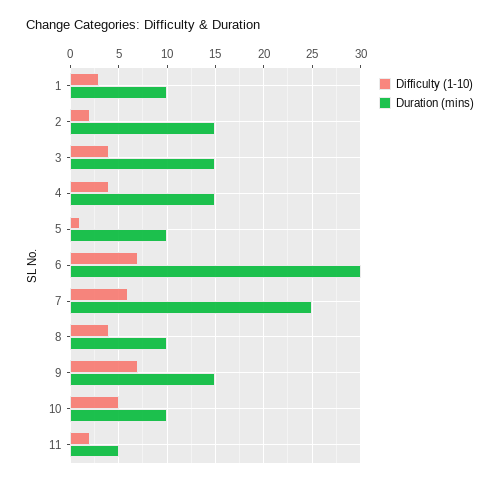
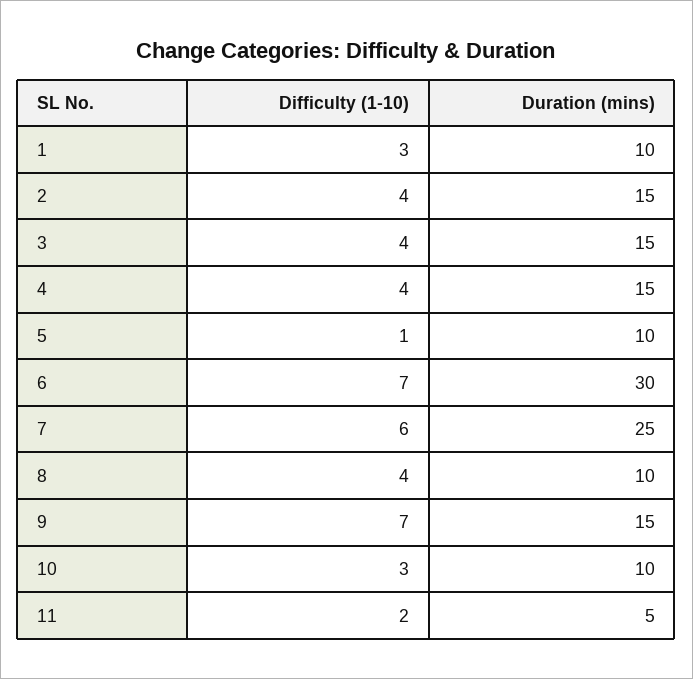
Difficulty (1-10), 2: 2 -> 4
Difficulty (1-10), 10: 5 -> 3

